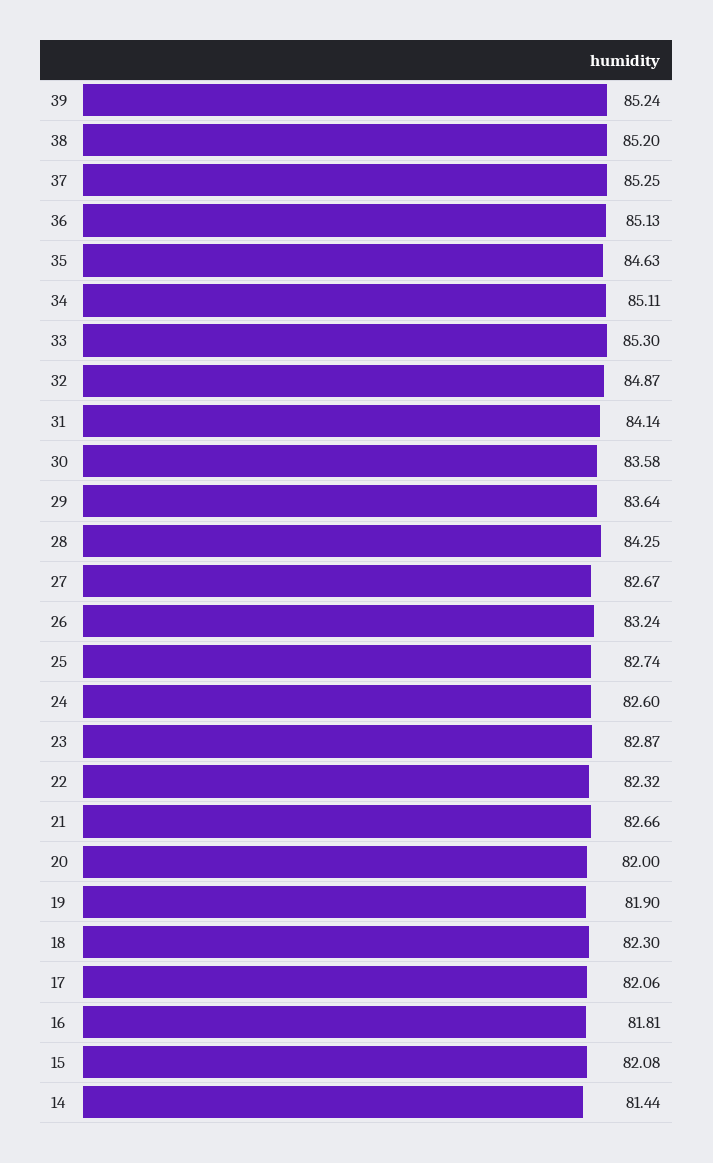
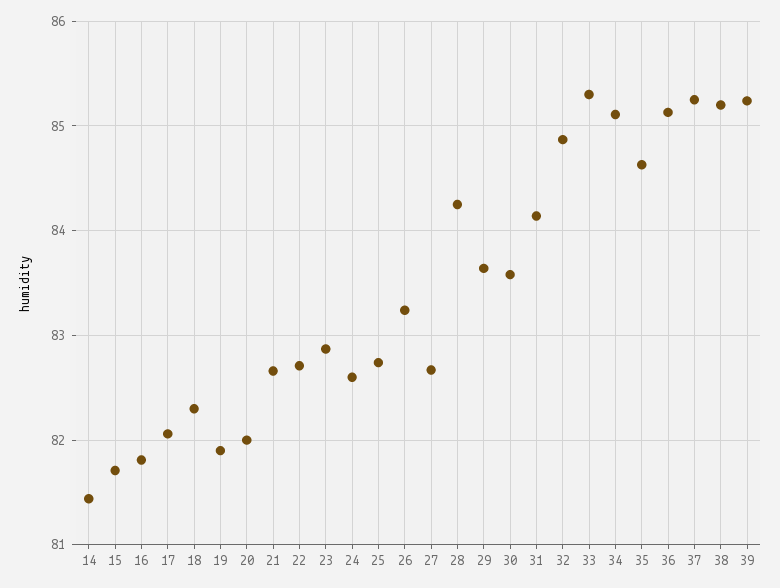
22: 82.32 -> 82.7
15: 82.08 -> 81.7

